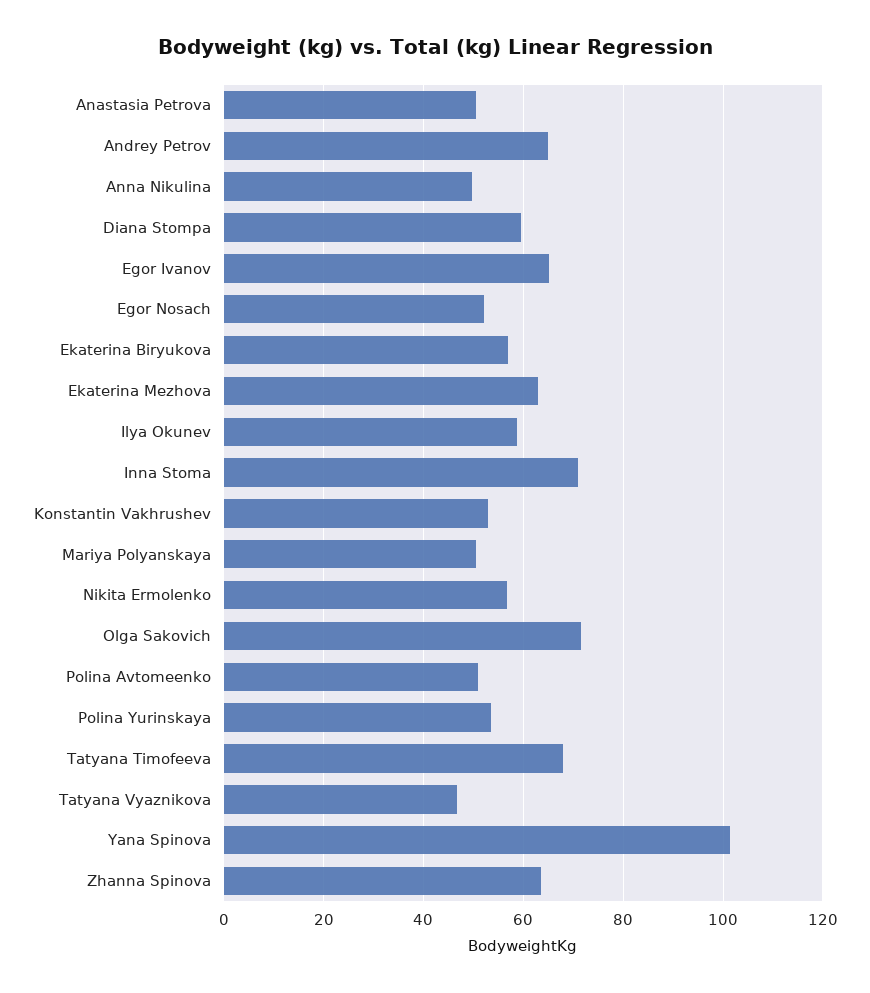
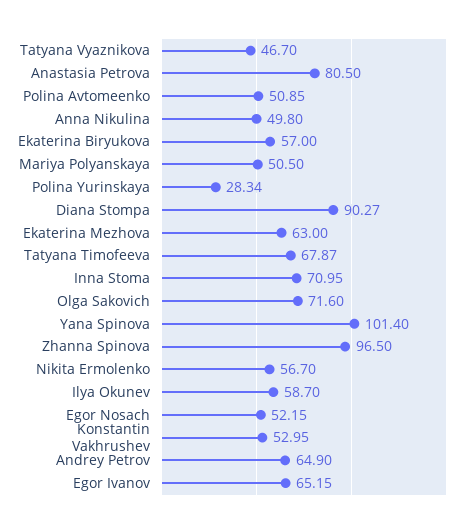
Anastasia Petrova: 50 -> 80.5
Diana Stompa: 60 -> 90.27
Polina Yurinskaya: 54 -> 28.34
Zhanna Spinova: 64 -> 96.5

